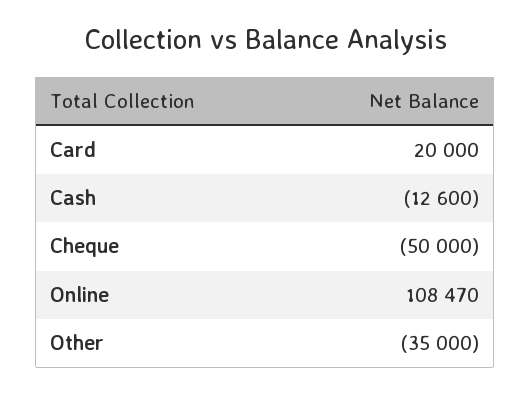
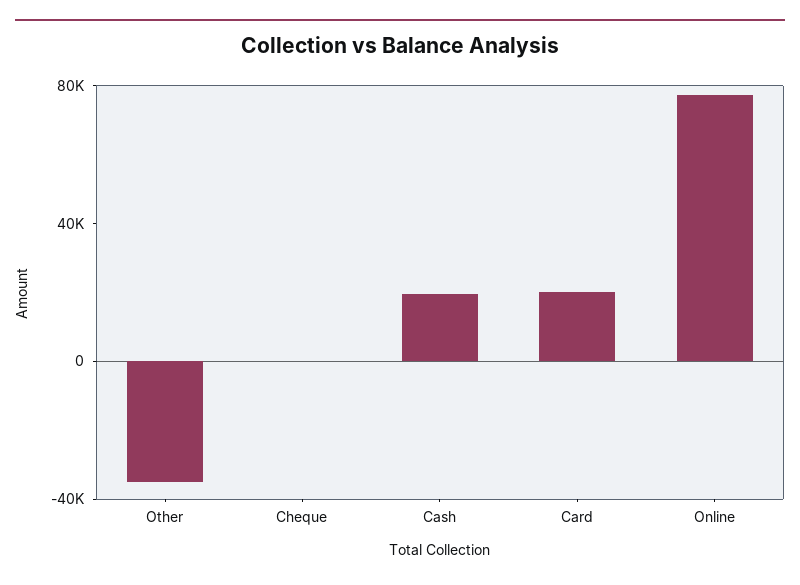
Cash: -12600 -> 20000
Cheque: -50000 -> 0
Online: 108470 -> 80000

